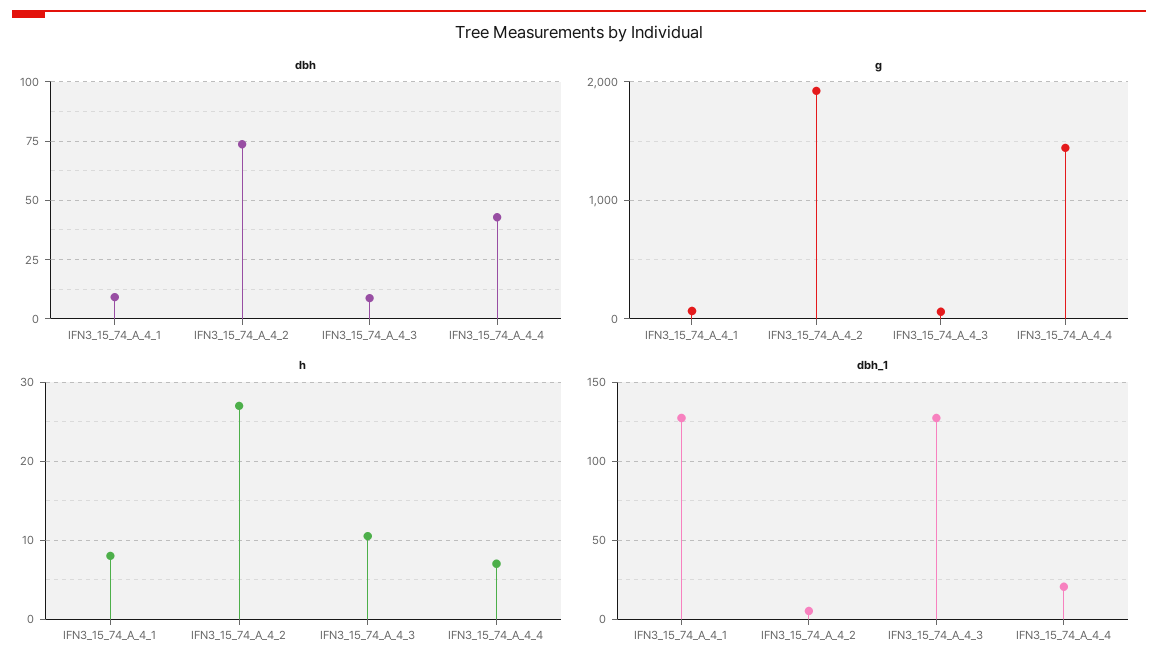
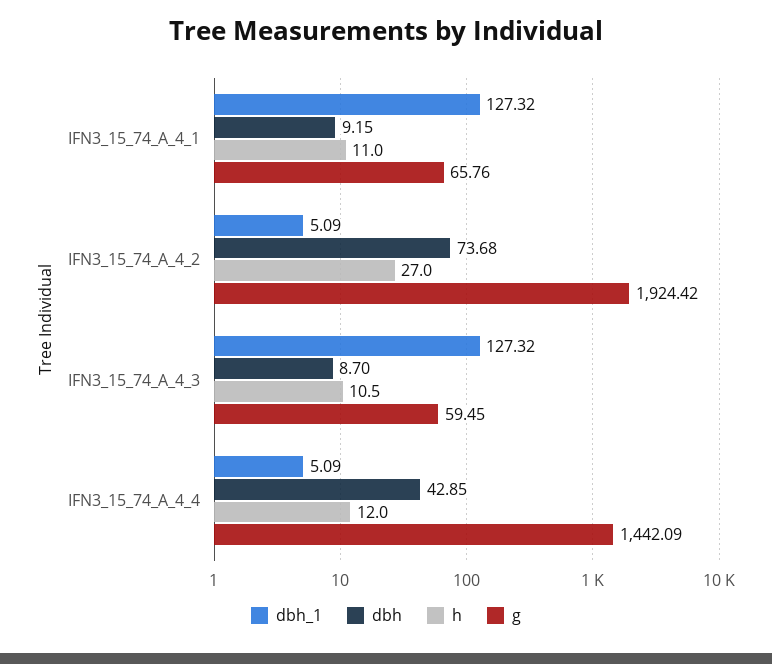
h, IFN3_15_74_A_4_1: 8 -> 11
h, IFN3_15_74_A_4_4: 7 -> 12
dbh_1, IFN3_15_74_A_4_4: 20 -> 5.09

